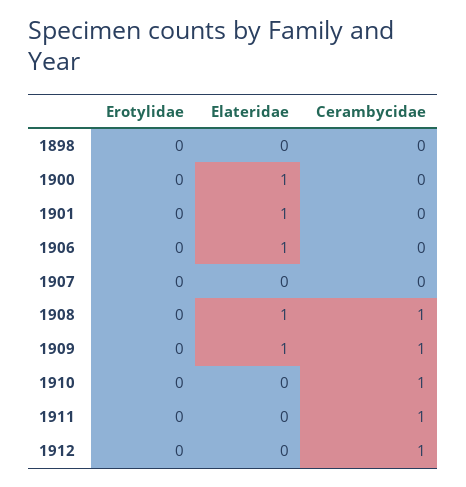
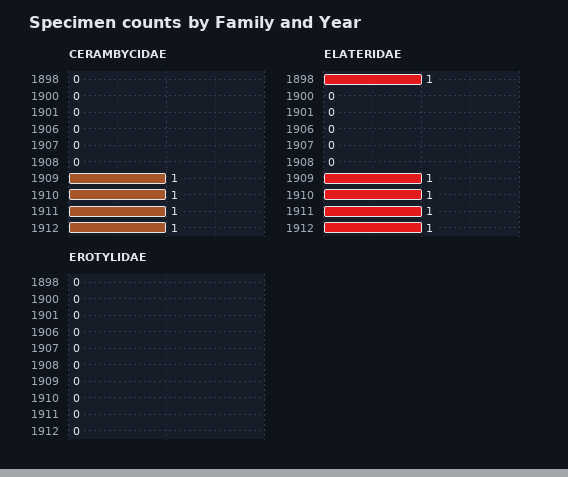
Elateridae, 1898: 0 -> 1
Elateridae, 1900: 1 -> 0
Elateridae, 1901: 1 -> 0
Elateridae, 1906: 1 -> 0
Elateridae, 1908: 1 -> 0
Cerambycidae, 1908: 1 -> 0
Elateridae, 1910: 0 -> 1
Elateridae, 1911: 0 -> 1
Elateridae, 1912: 0 -> 1

